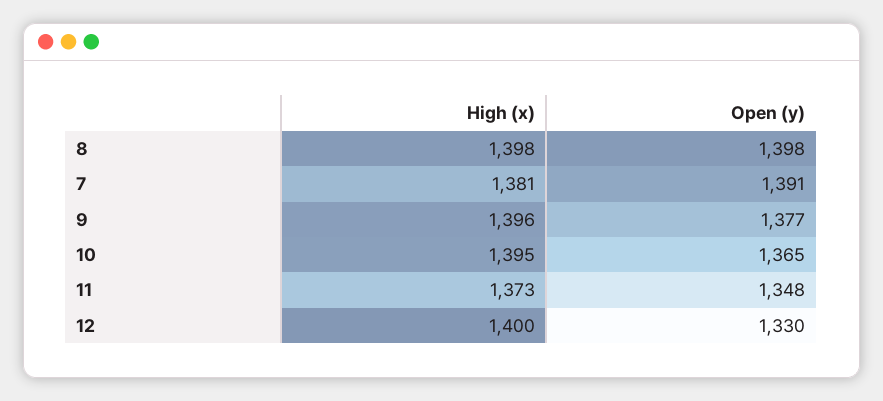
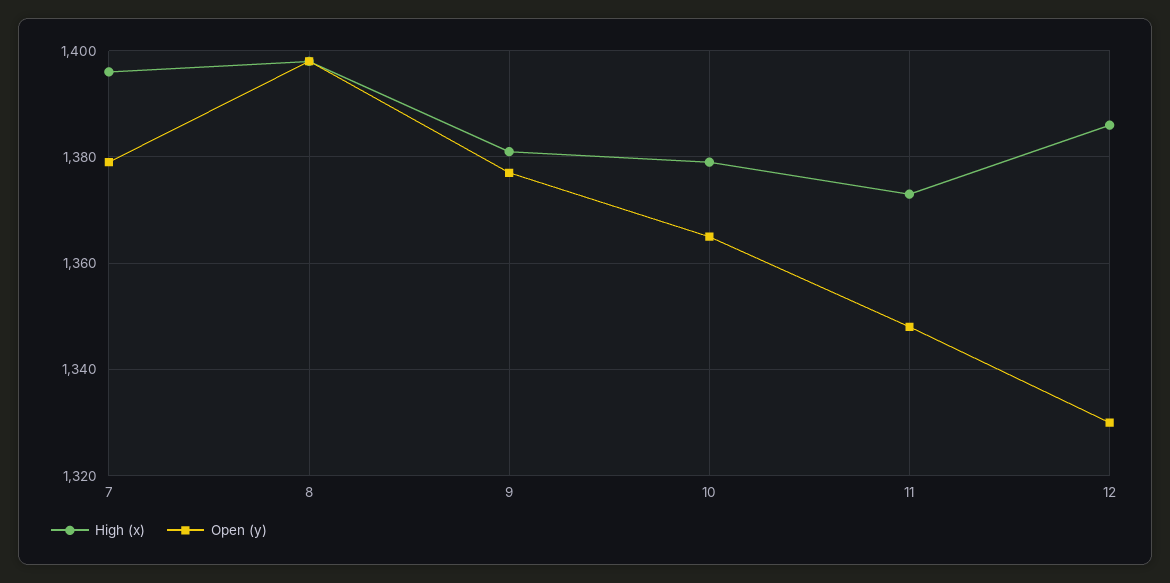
High (x), 7: 1381 -> 1395
Open (y), 7: 1391 -> 1380
High (x), 9: 1396 -> 1380
High (x), 10: 1395 -> 1380
High (x), 12: 1400 -> 1385

